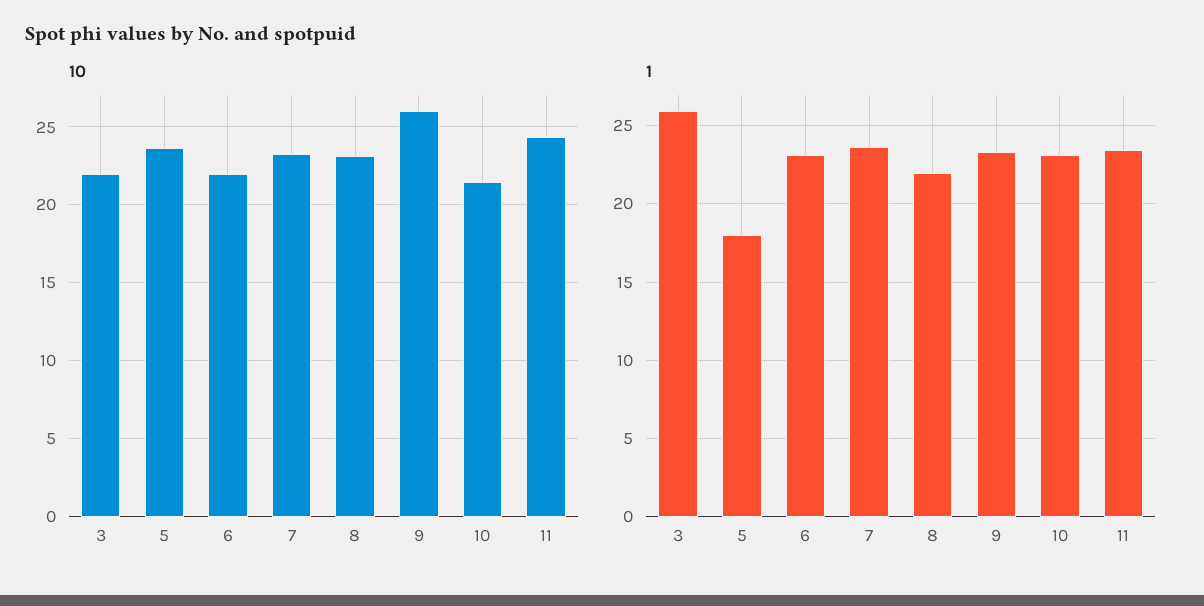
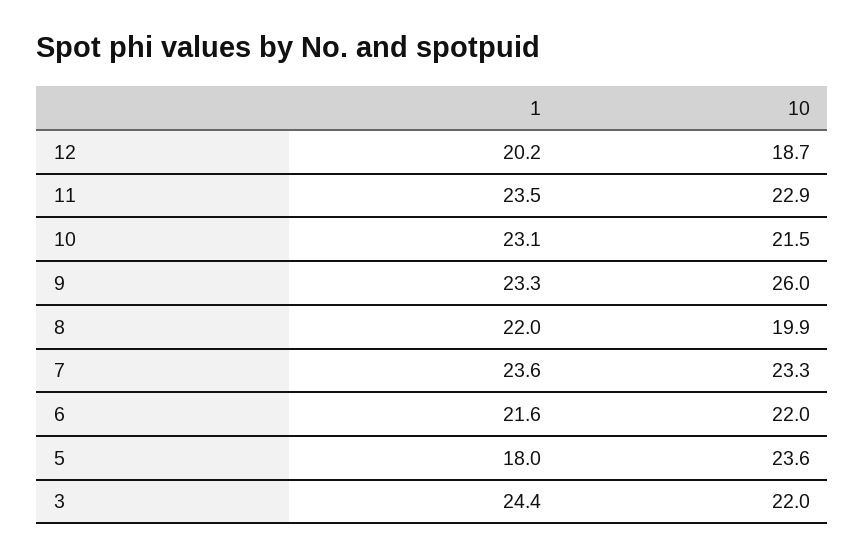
10, 8: 23 -> 19.9
10, 11: 24.5 -> 22.9
1, 3: 26 -> 24.4
1, 6: 23 -> 21.6
1, 12: none -> 20.2
10, 12: none -> 18.7

